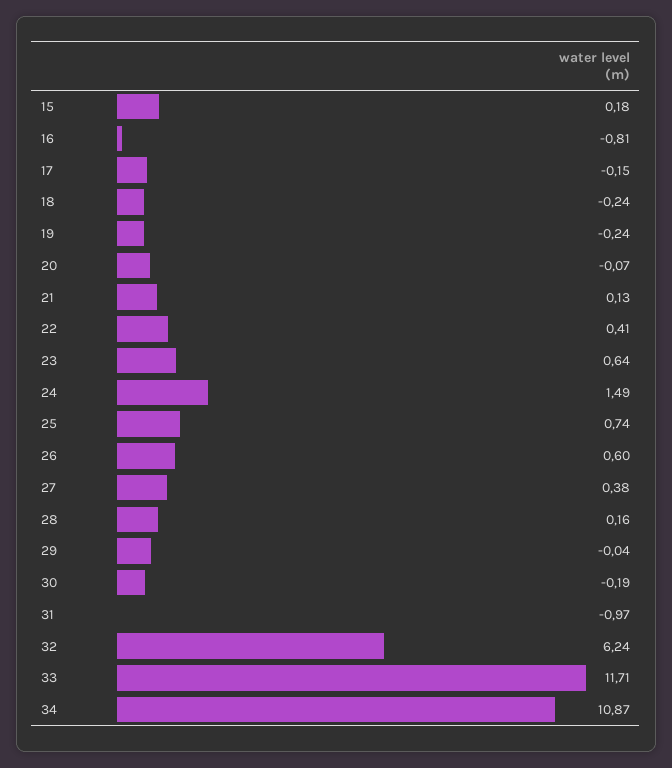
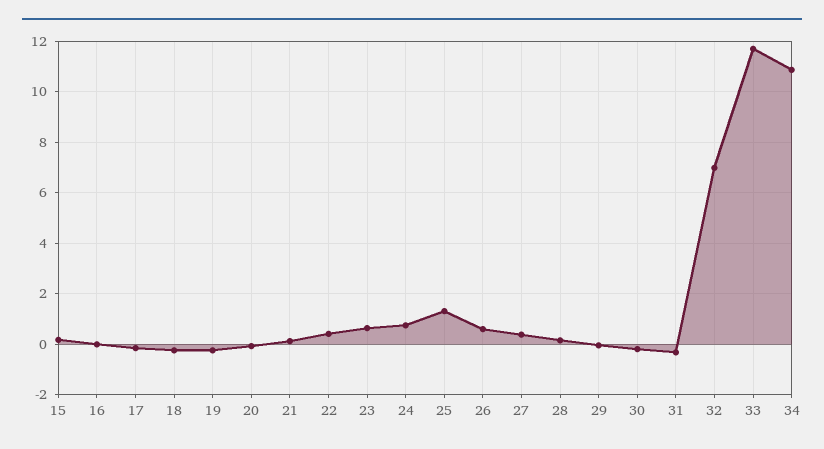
16: -0.81 -> 0
24: 1.49 -> 0.75
25: 0.74 -> 1.25
31: -0.97 -> -0.25
32: 6.24 -> 7

